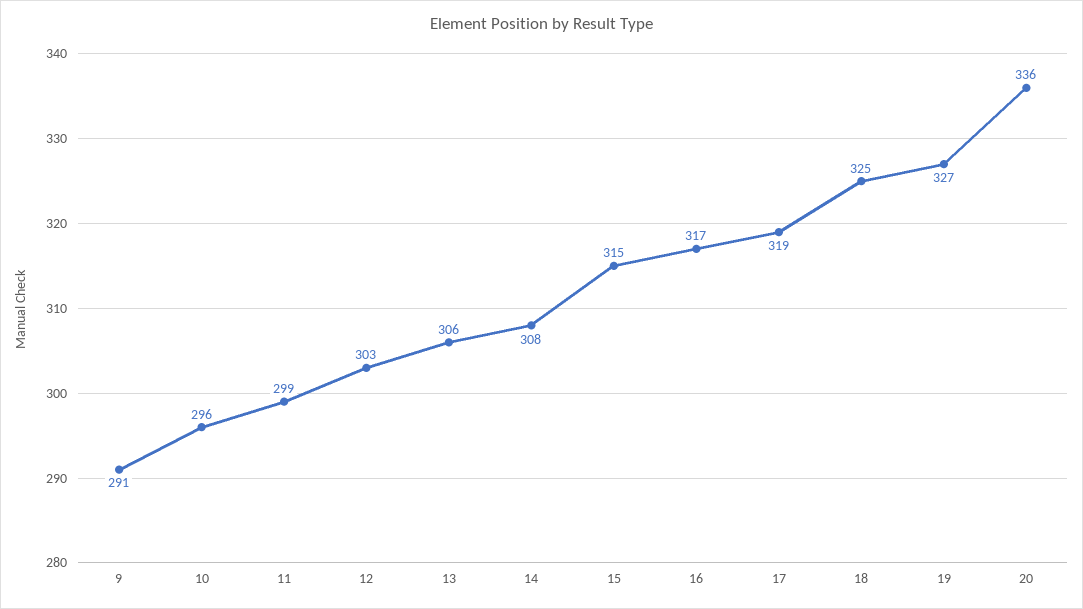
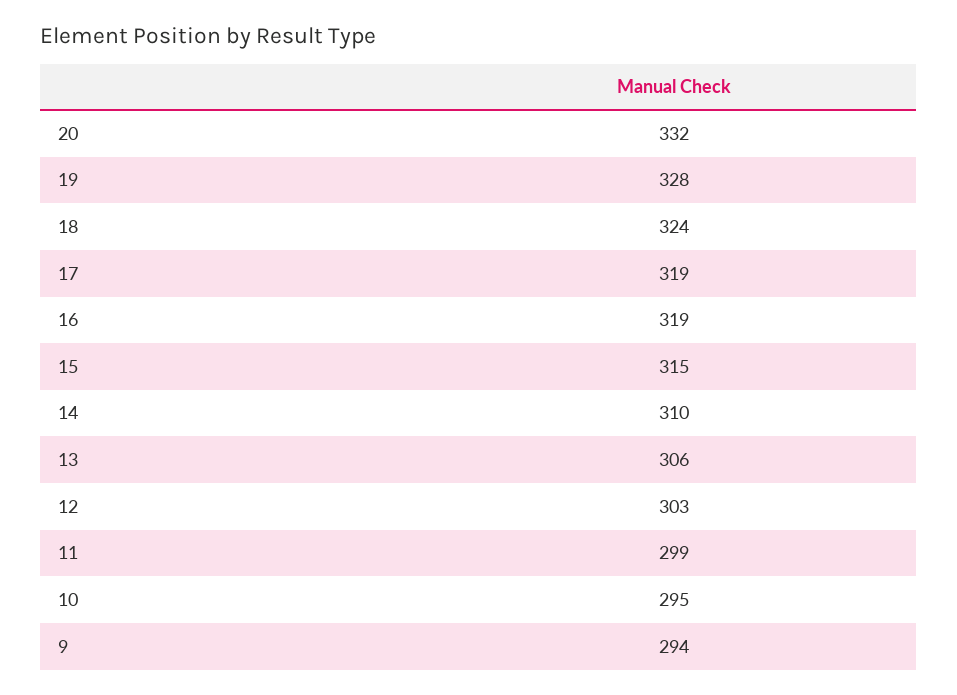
9: 291 -> 294
10: 296 -> 295
14: 308 -> 310
16: 317 -> 319
18: 325 -> 324
19: 327 -> 328
20: 336 -> 332

